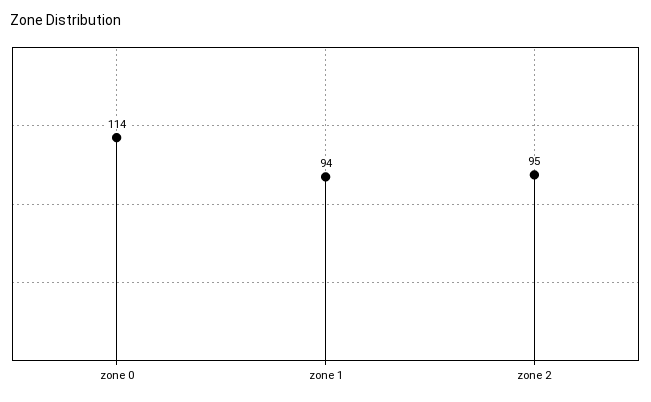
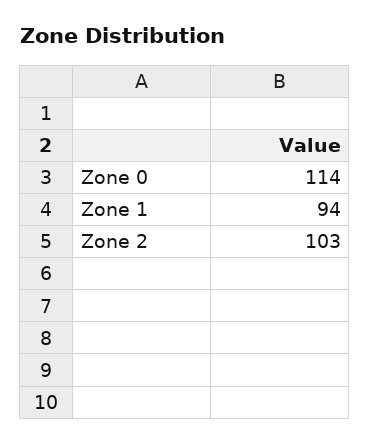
zone 2: 95 -> 103

